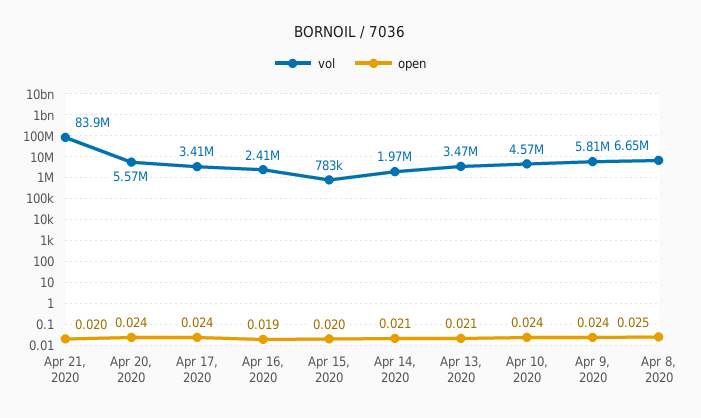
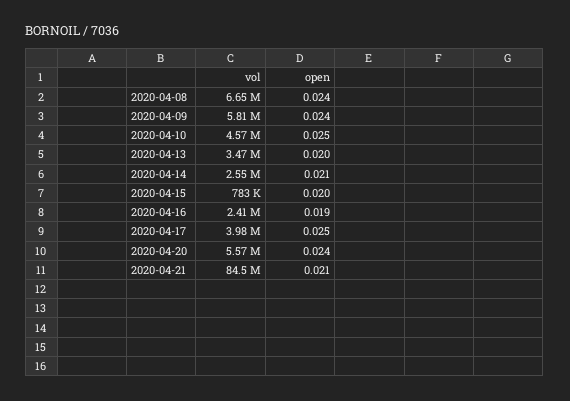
vol, Apr 21, 2020: 83900000 -> 84500000
open, Apr 21, 2020: 0.02 -> 0.021
vol, Apr 17, 2020: 3410000 -> 3980000
open, Apr 17, 2020: 0.024 -> 0.025
vol, Apr 14, 2020: 1970000 -> 2550000
open, Apr 13, 2020: 0.021 -> 0.02
open, Apr 10, 2020: 0.024 -> 0.025
open, Apr 8, 2020: 0.025 -> 0.024

